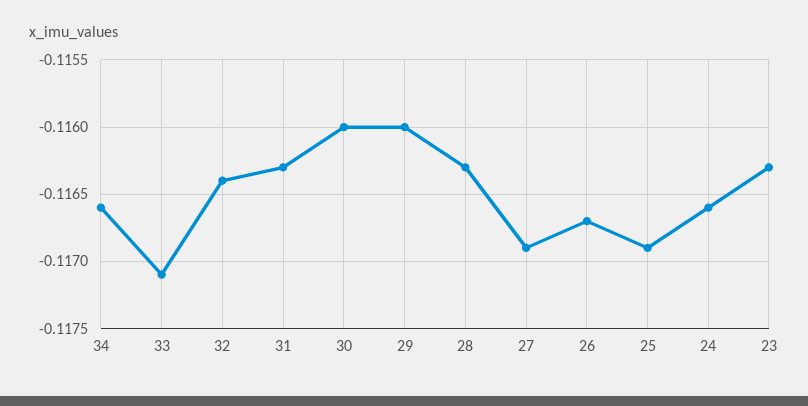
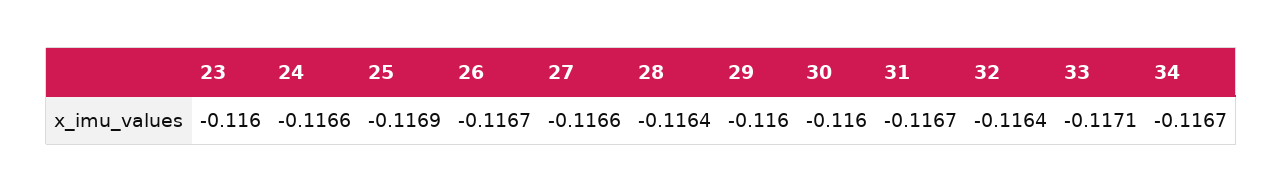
34: -0.1166 -> -0.1167
31: -0.1163 -> -0.1167
28: -0.1163 -> -0.1164
27: -0.1169 -> -0.1166
23: -0.1163 -> -0.116

